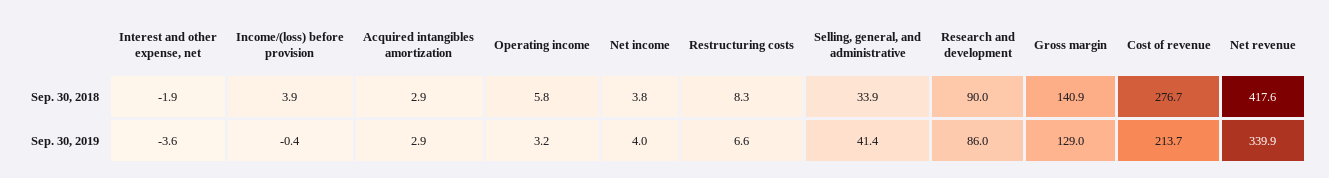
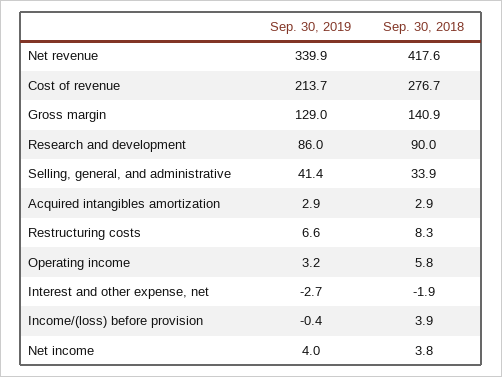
Interest and other expense, net, Sep. 30, 2019: -3.6 -> -2.7

